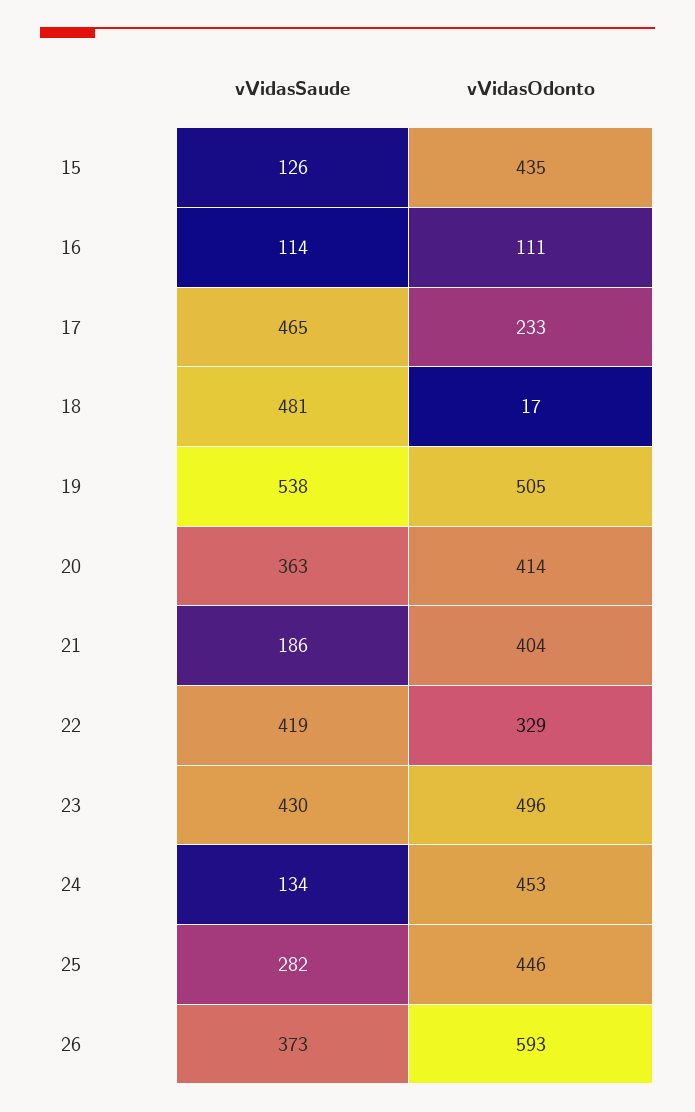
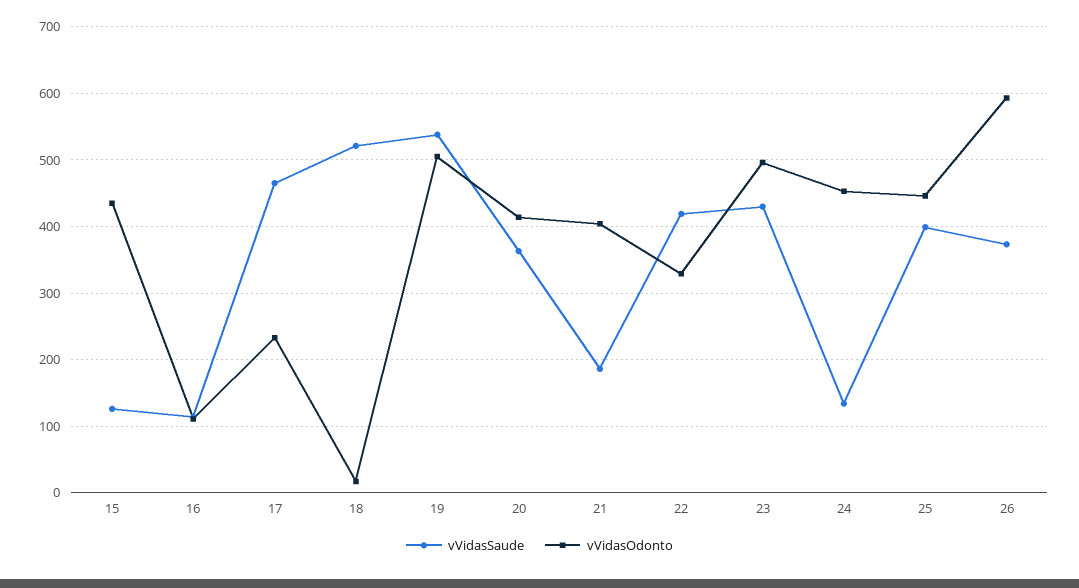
vVidasSaude, 18: 481 -> 520
vVidasSaude, 25: 282 -> 400

